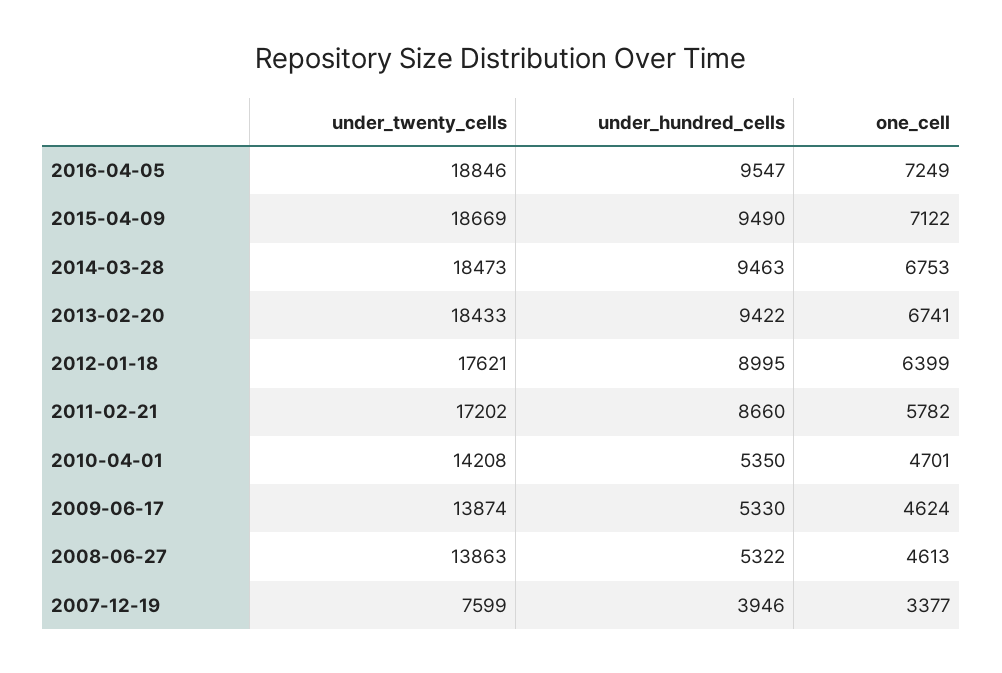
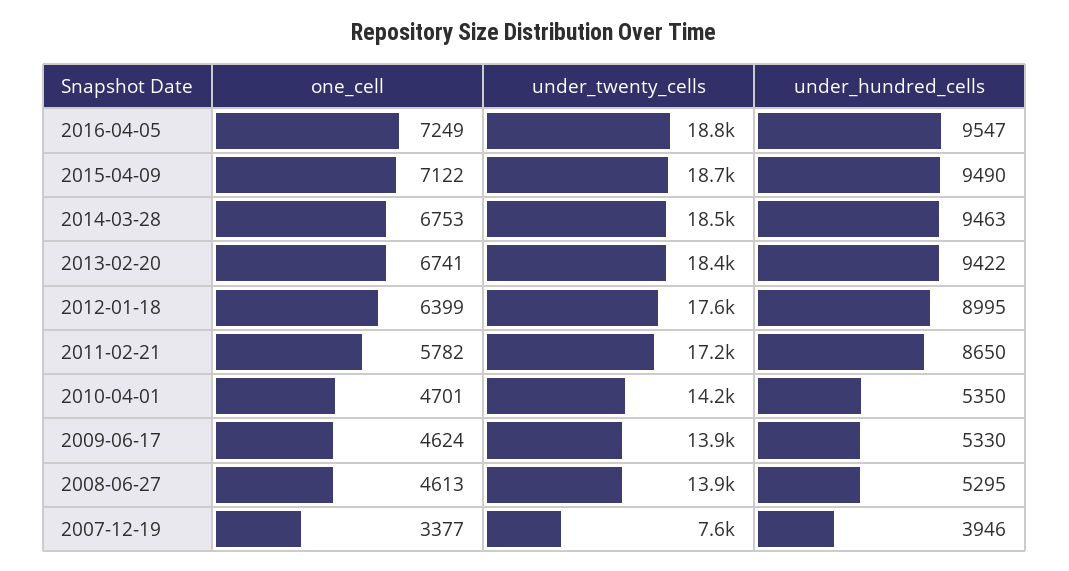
under_hundred_cells, 2011-02-21: 8660 -> 8650
under_hundred_cells, 2008-06-27: 5322 -> 5295

